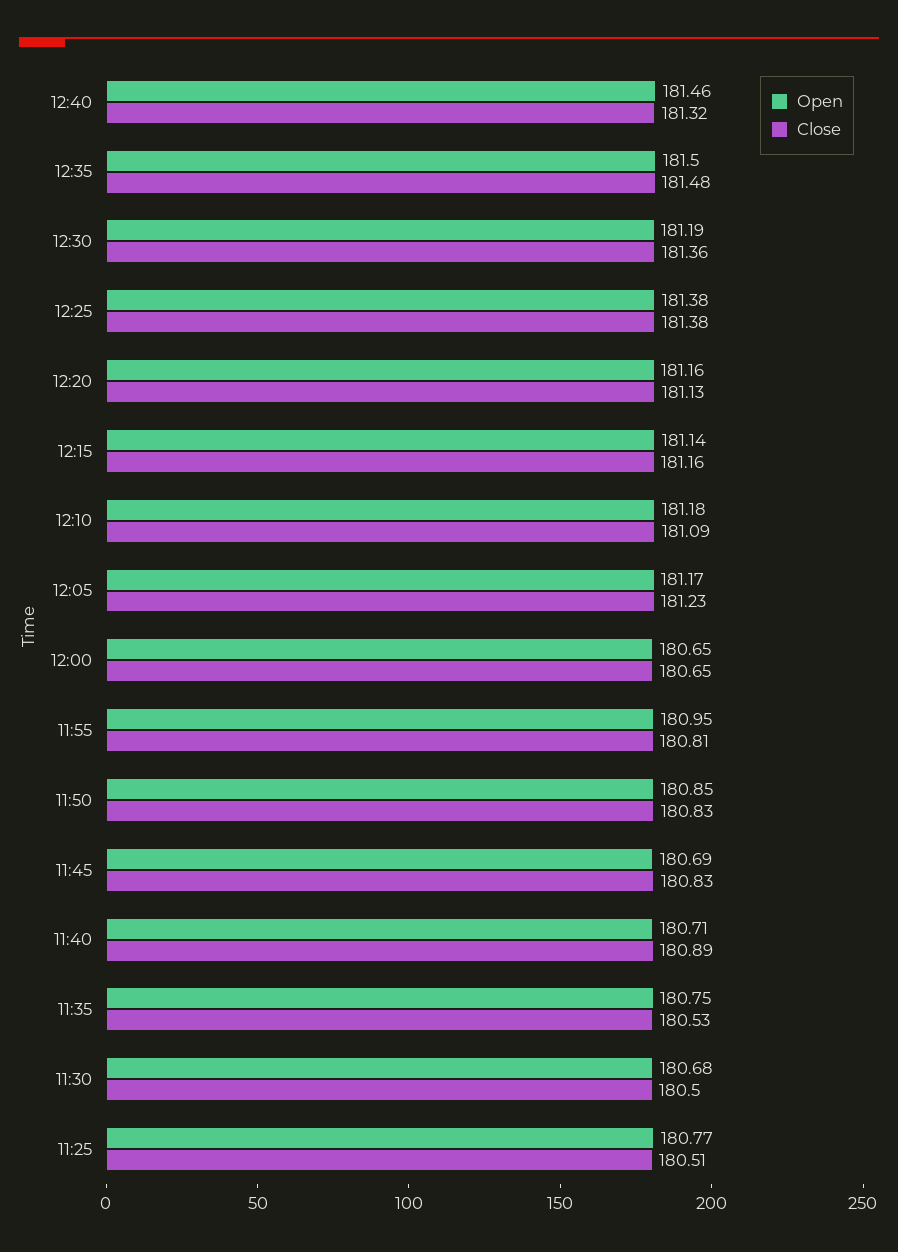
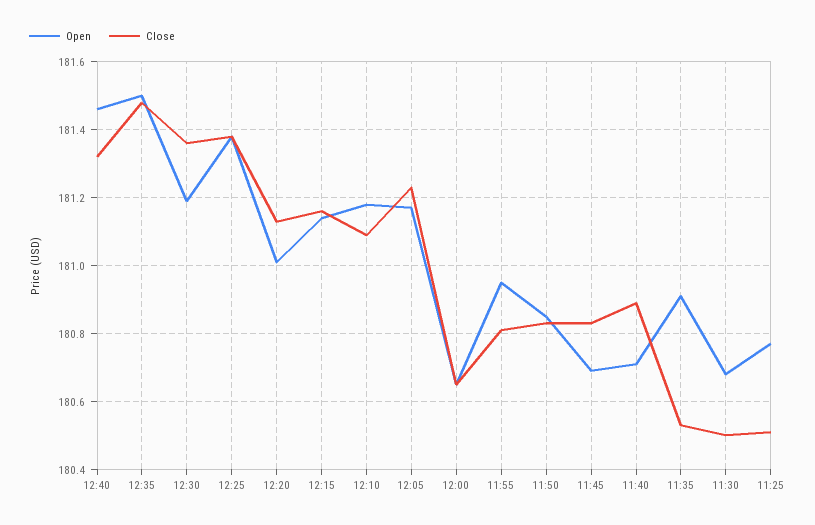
Open, 12:20: 181.16 -> 181
Open, 11:35: 180.75 -> 180.9

